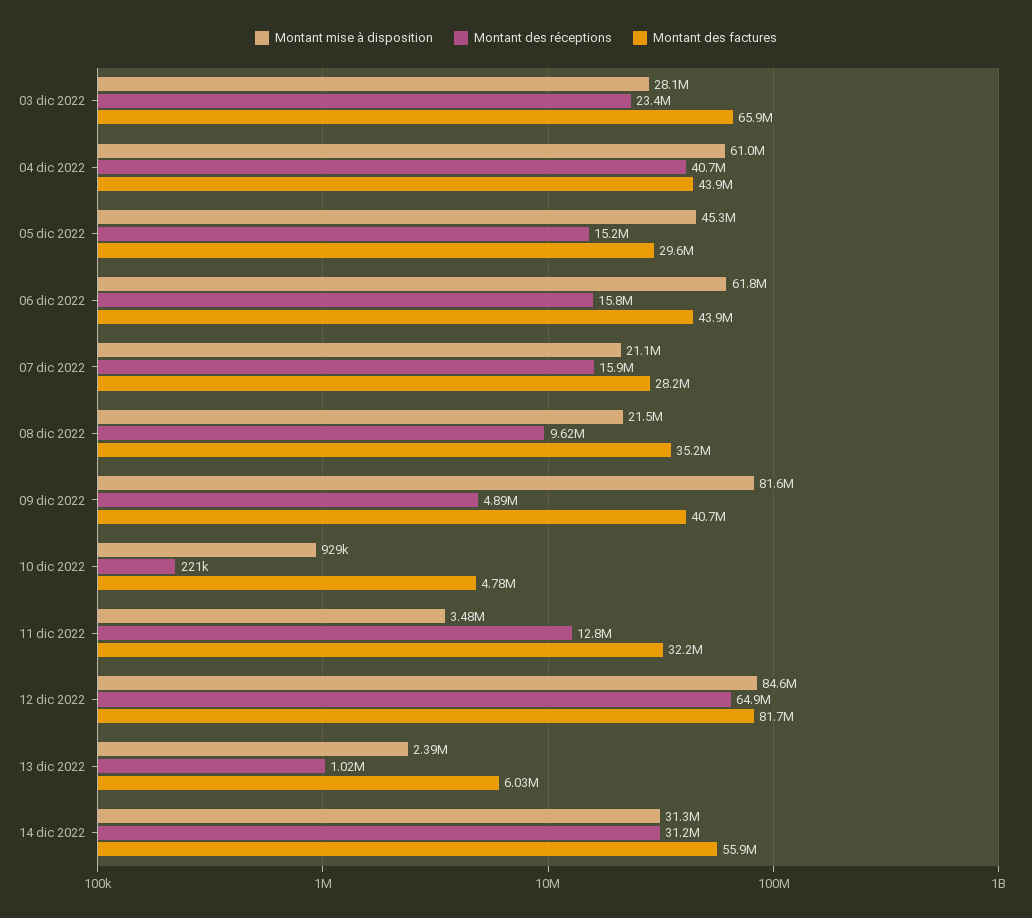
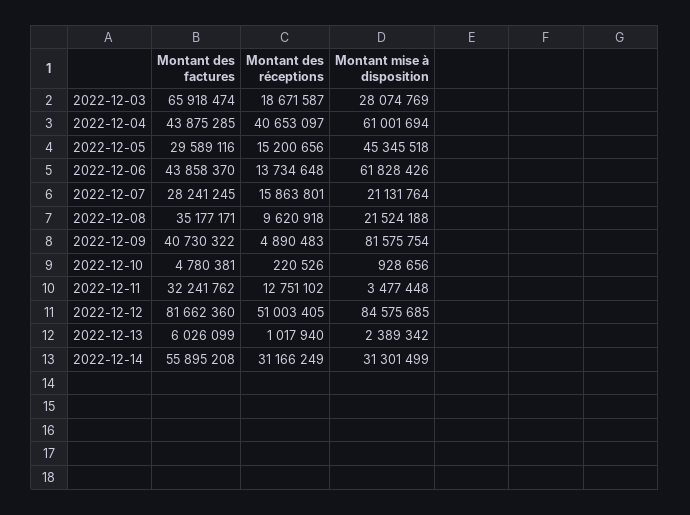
Montant des réceptions, 03 dic 2022: 23400000 -> 18671587
Montant des réceptions, 06 dic 2022: 15800000 -> 13734648
Montant des réceptions, 12 dic 2022: 64900000 -> 51003405

